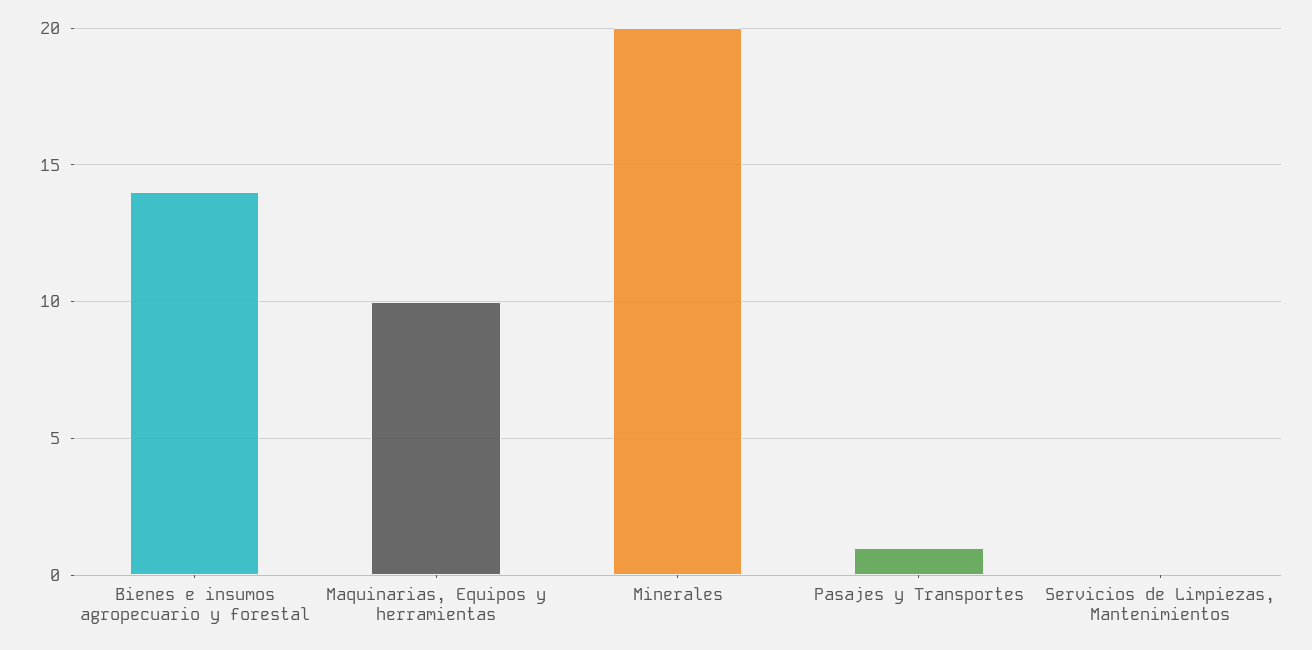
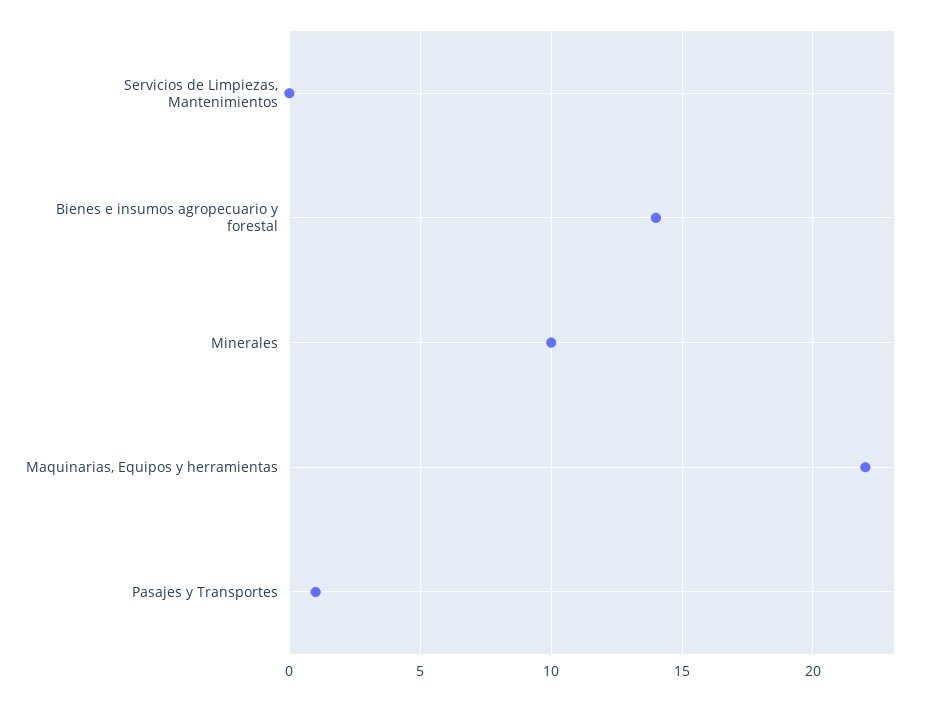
Maquinarias, Equipos y herramientas: 10 -> 22
Minerales: 20 -> 10

